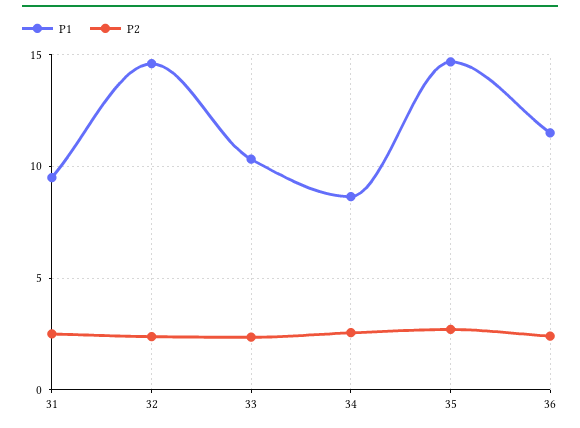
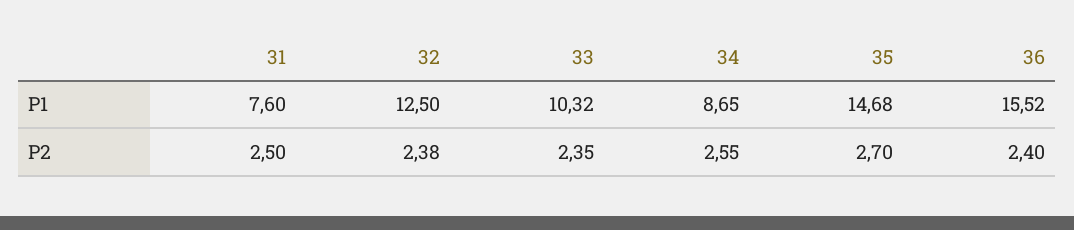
P1, 31: 9.5 -> 7.6
P1, 32: 14.5 -> 12.5
P1, 36: 11.5 -> 15.52

